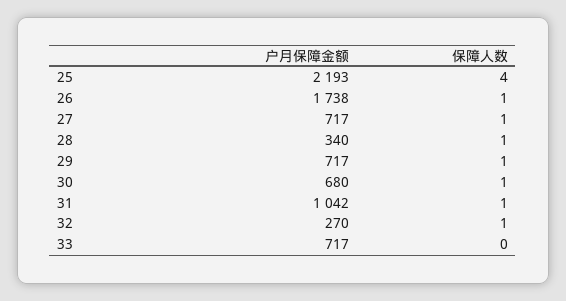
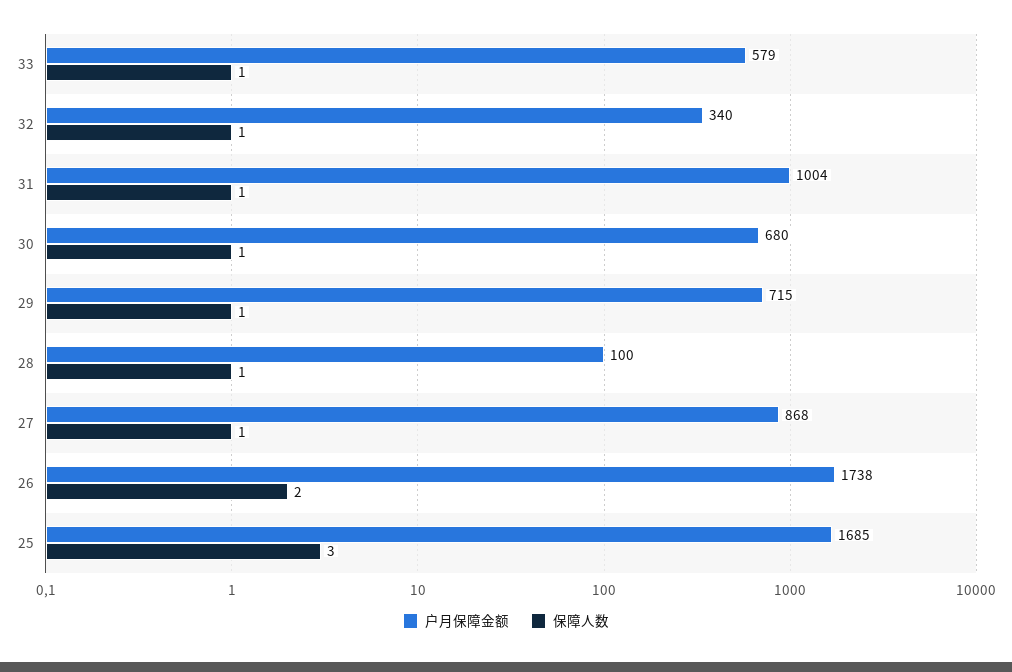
户月保障金额, 25: 2193 -> 1685
保障人数, 25: 4 -> 3
保障人数, 26: 1 -> 2
户月保障金额, 27: 717 -> 868
户月保障金额, 28: 340 -> 100
户月保障金额, 29: 717 -> 715
户月保障金额, 31: 1042 -> 1004
户月保障金额, 32: 270 -> 340
户月保障金额, 33: 717 -> 579
保障人数, 33: 0 -> 1

